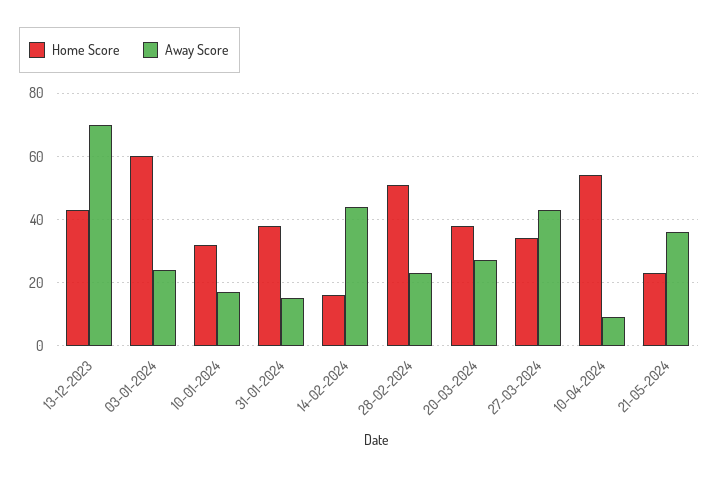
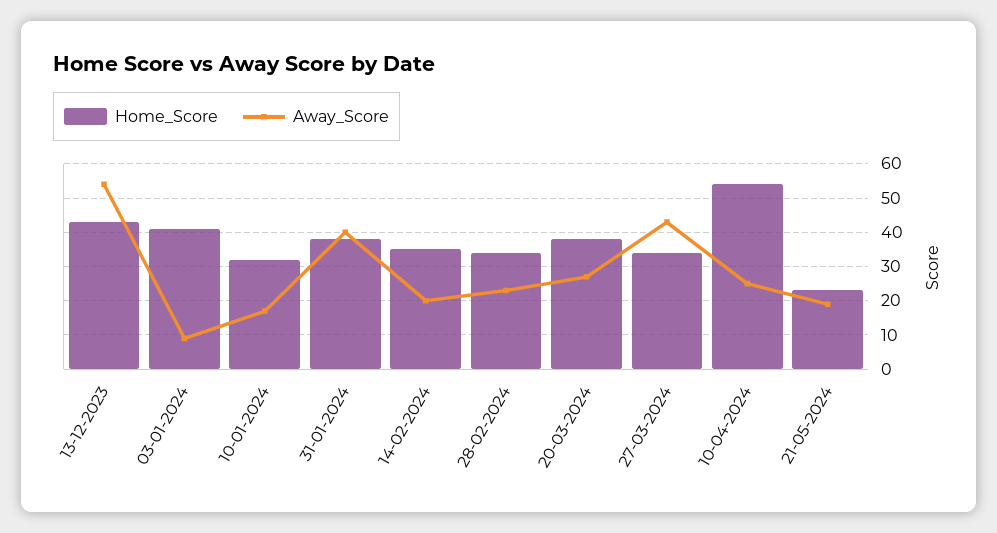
Away Score, 13-12-2023: 70 -> 55
Home Score, 03-01-2024: 60 -> 40
Away Score, 03-01-2024: 25 -> 10
Away Score, 31-01-2024: 15 -> 40
Home Score, 14-02-2024: 15 -> 35
Away Score, 14-02-2024: 45 -> 20
Home Score, 28-02-2024: 50 -> 35
Away Score, 10-04-2024: 10 -> 25
Away Score, 21-05-2024: 35 -> 20

